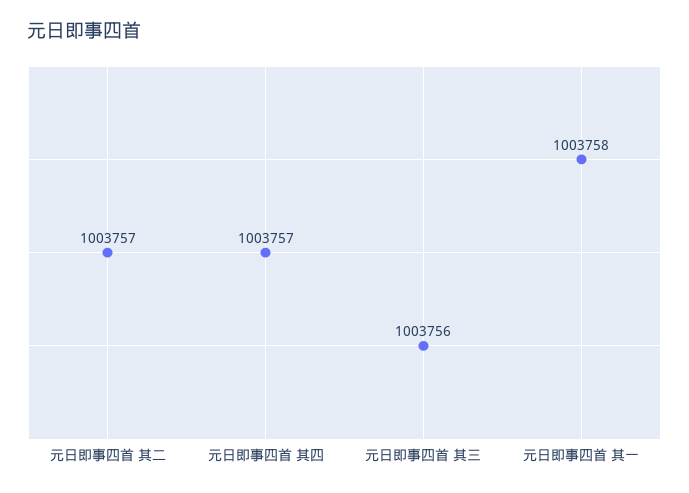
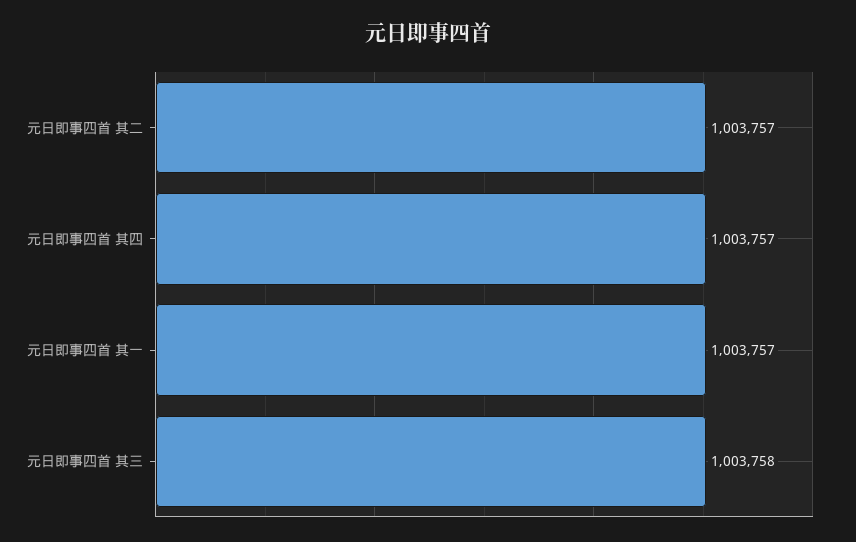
元日即事四首 其三: 1003756 -> 1003758
元日即事四首 其一: 1003758 -> 1003757

